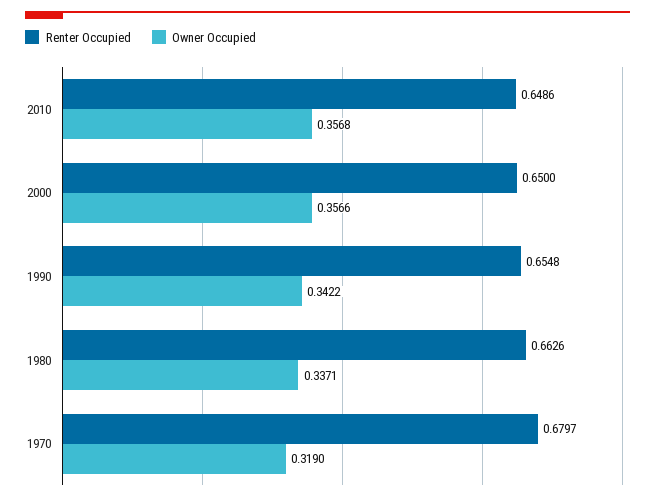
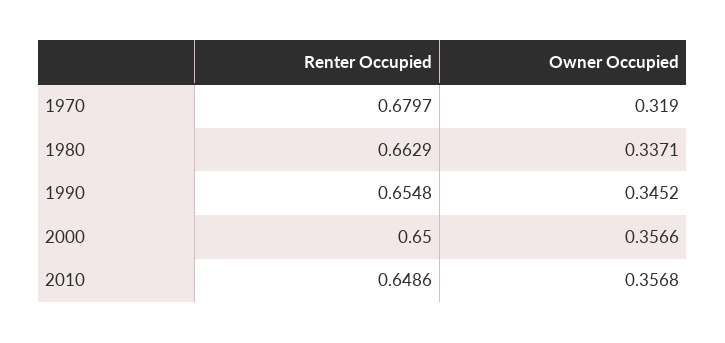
Owner Occupied, 1990: 0.3422 -> 0.3452
Renter Occupied, 1980: 0.6626 -> 0.6629

